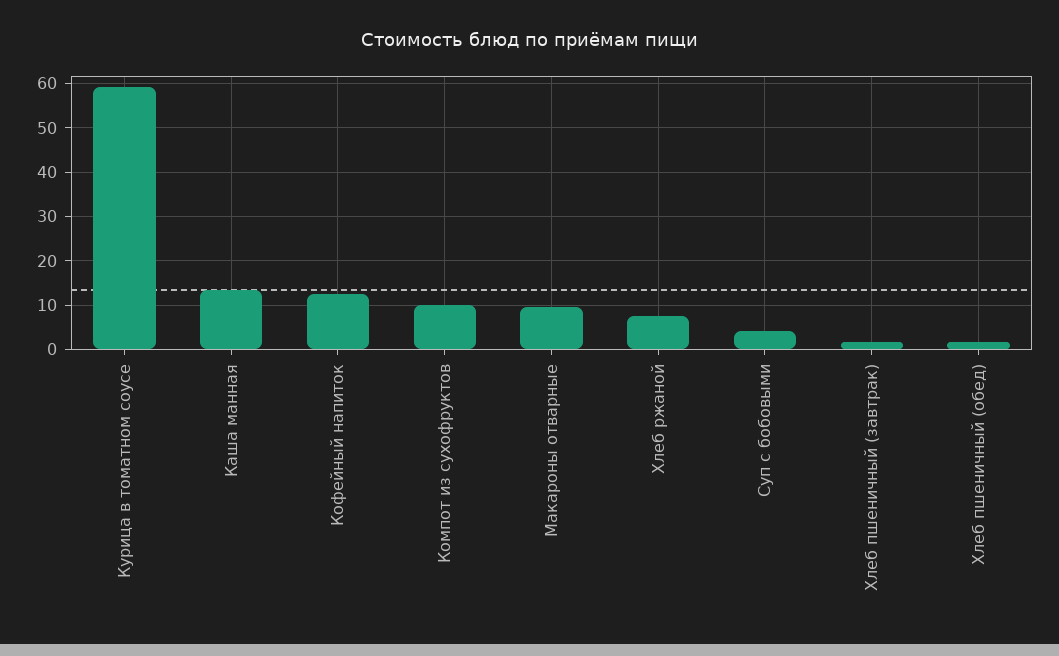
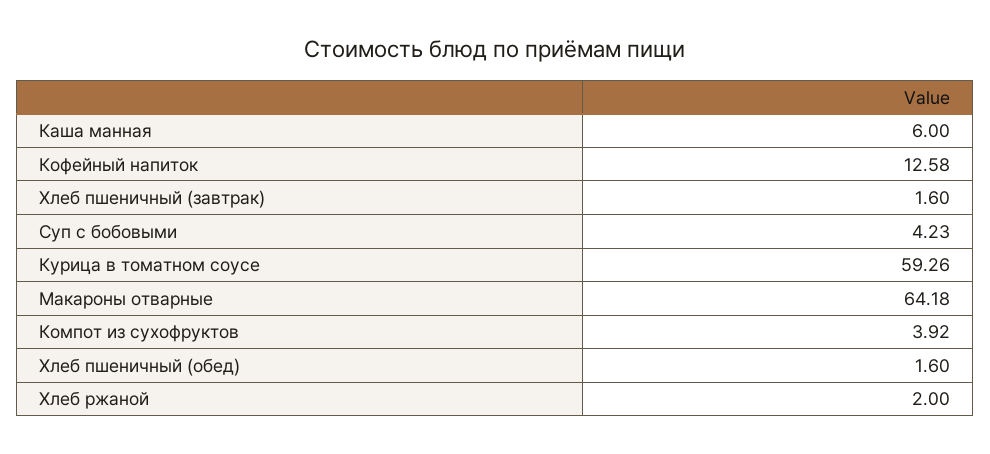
Каша манная: 14 -> 6
Компот из сухофруктов: 10 -> 3.92
Макароны отварные: 10 -> 64.18
Хлеб ржаной: 8 -> 2

